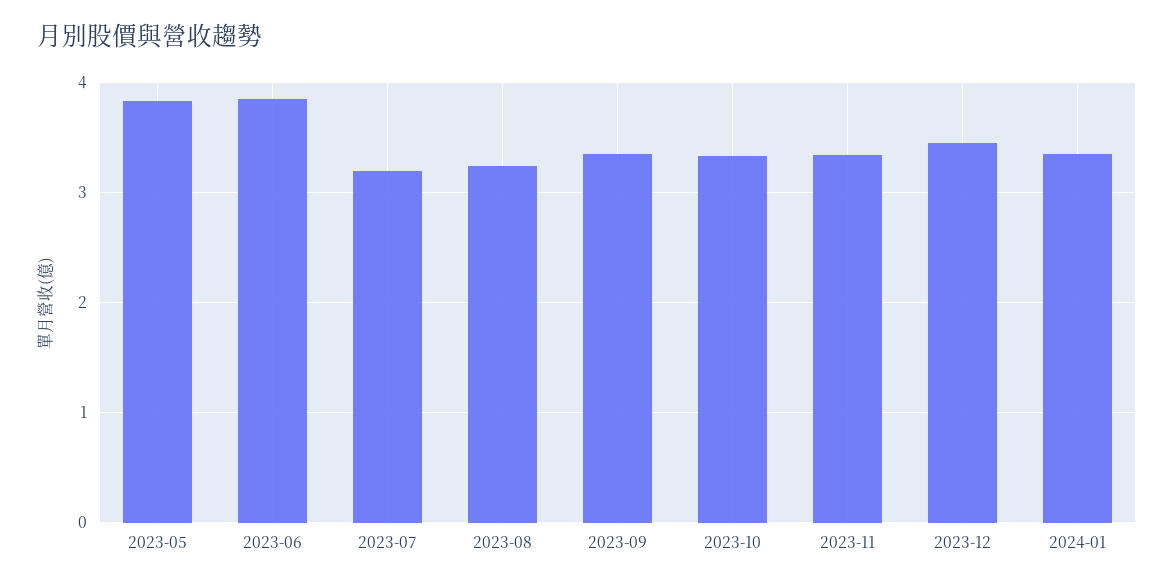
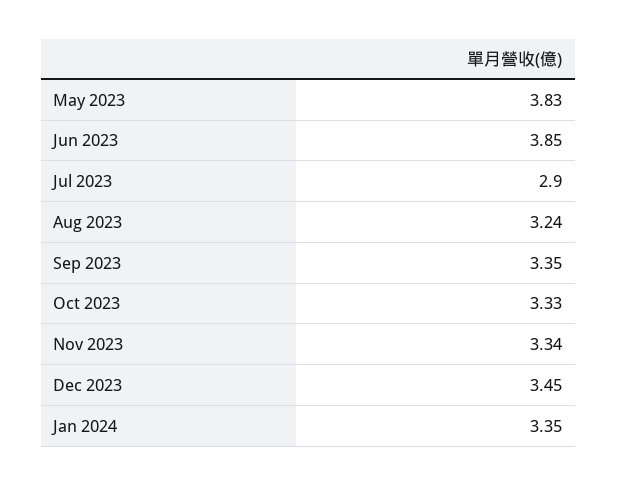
2023-07: 3.2 -> 2.9

